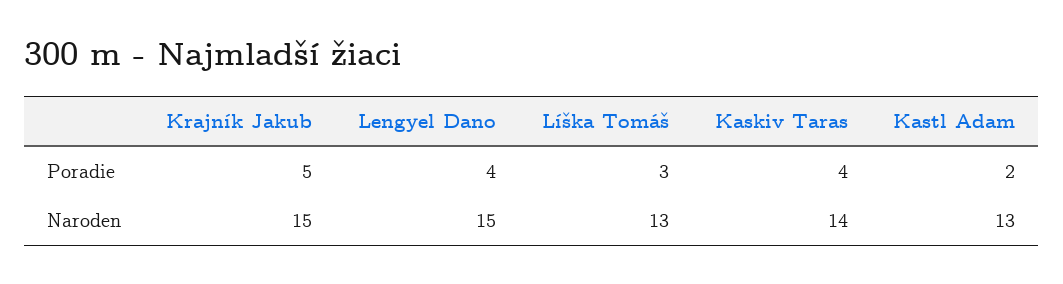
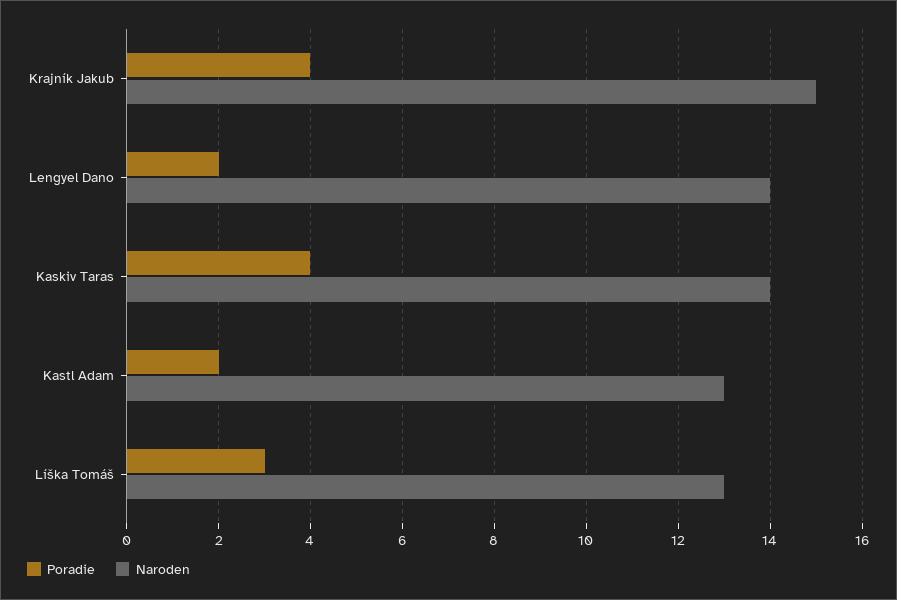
Poradie, Krajník Jakub: 5 -> 4
Poradie, Lengyel Dano: 4 -> 2
Naroden, Lengyel Dano: 15 -> 14

